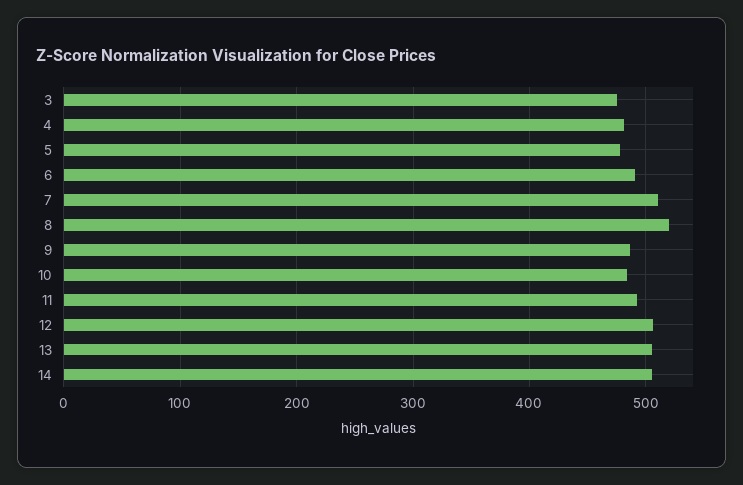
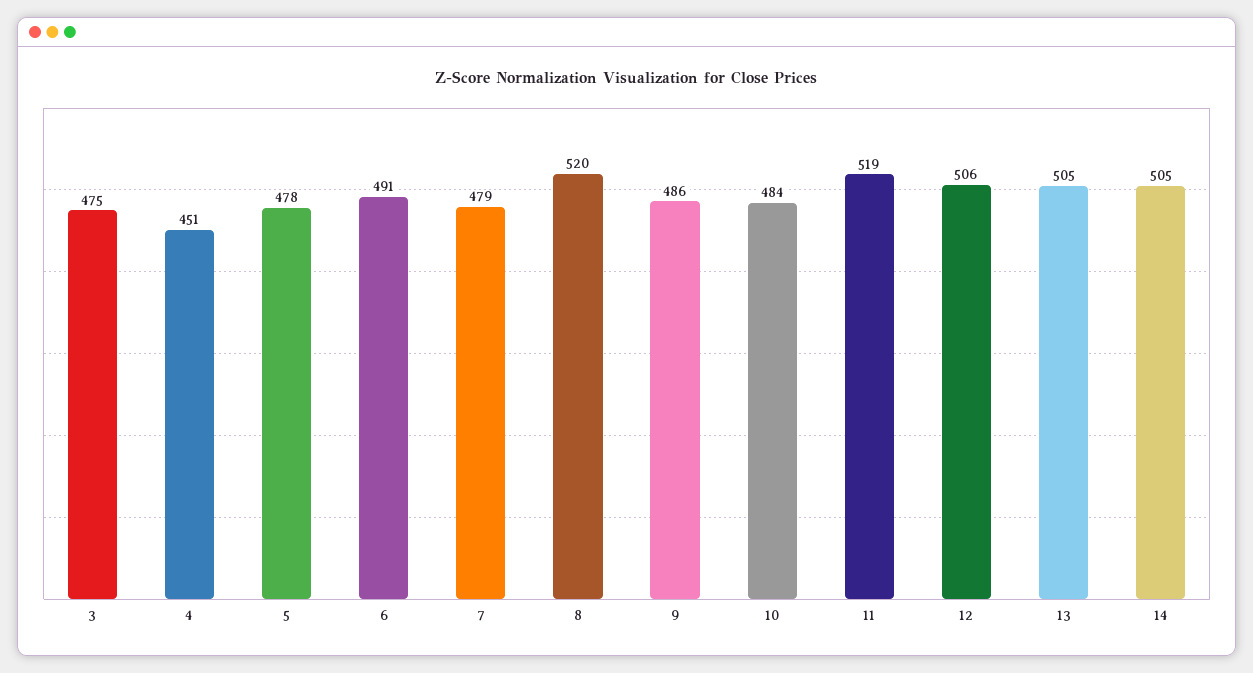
4: 480 -> 451
7: 510 -> 479
11: 490 -> 519

